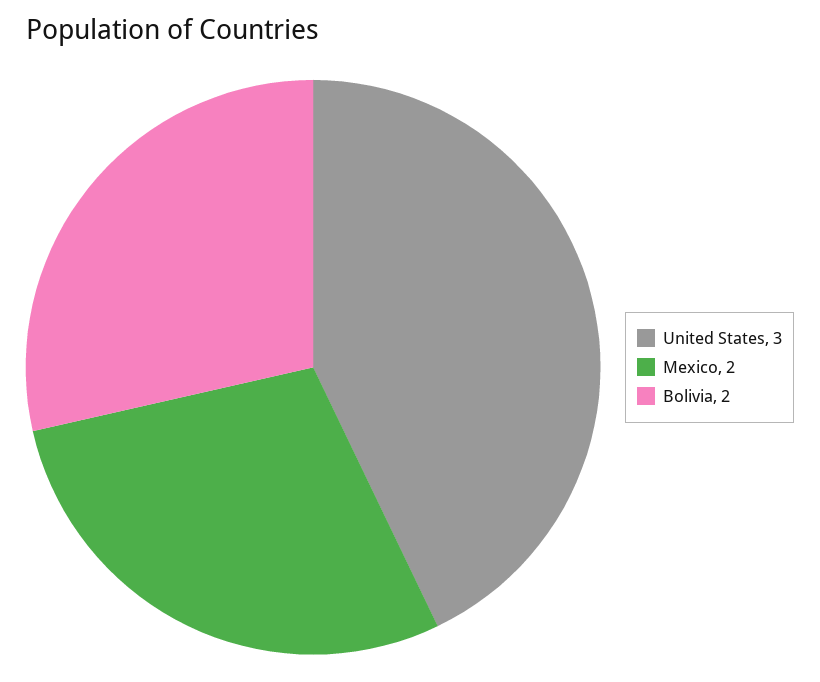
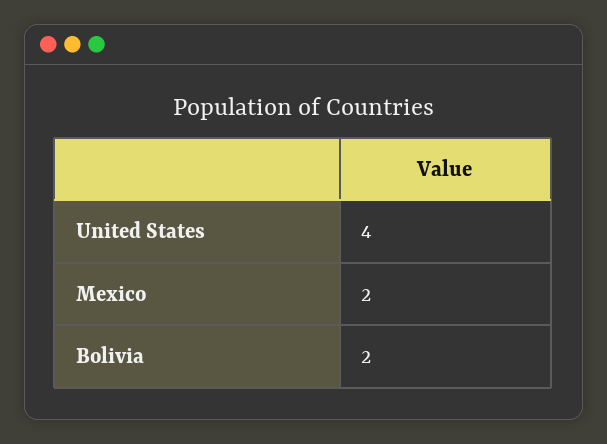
United States: 3 -> 4

